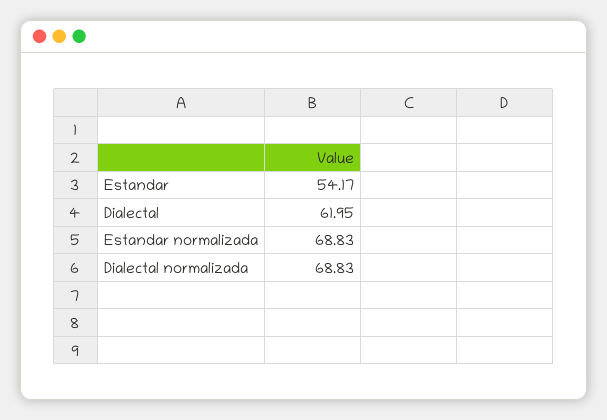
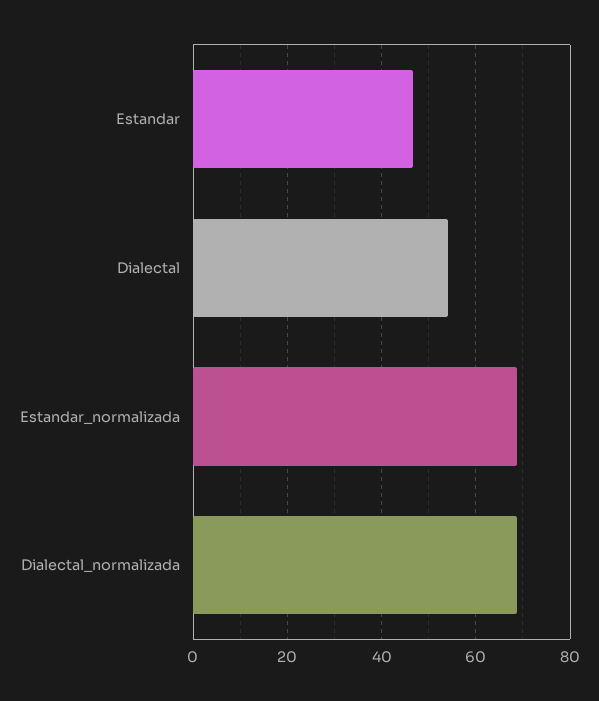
Estandar: 54.17 -> 46
Dialectal: 61.95 -> 54

